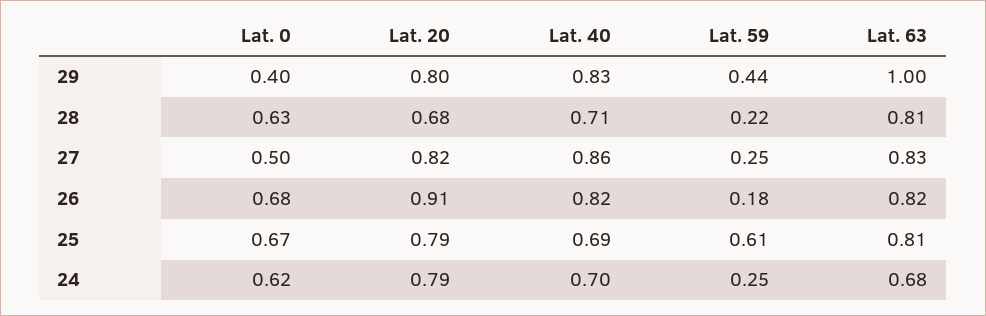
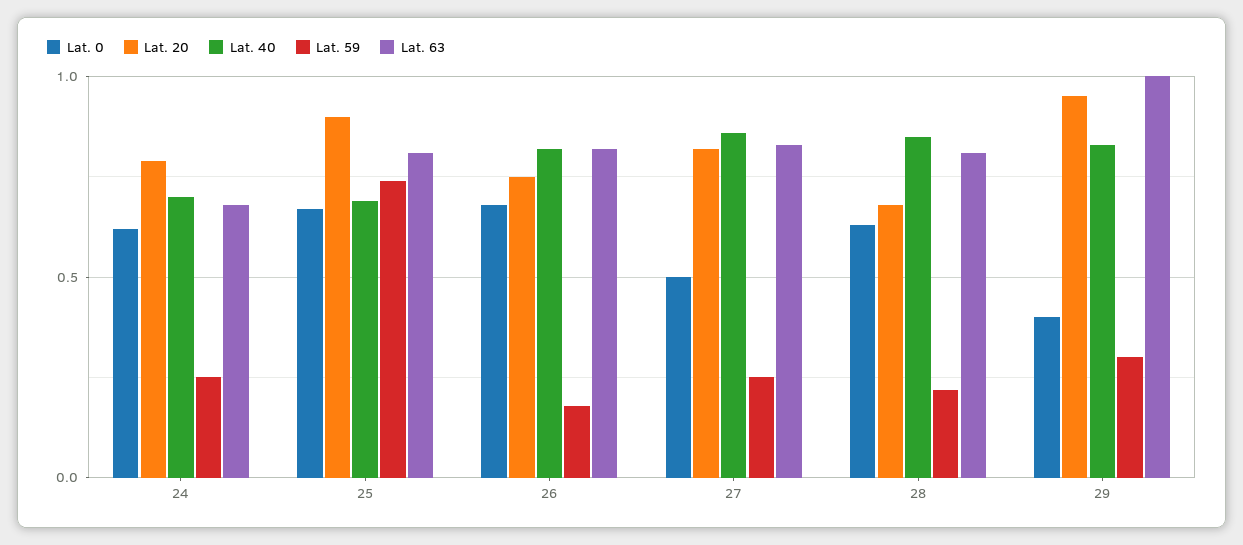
Lat. 20, 29: 0.8 -> 0.95
Lat. 59, 29: 0.44 -> 0.3
Lat. 40, 28: 0.71 -> 0.85
Lat. 20, 26: 0.91 -> 0.75
Lat. 20, 25: 0.79 -> 0.9
Lat. 59, 25: 0.61 -> 0.75

